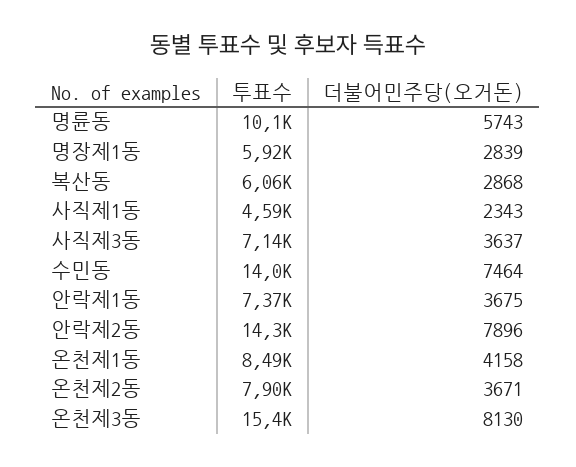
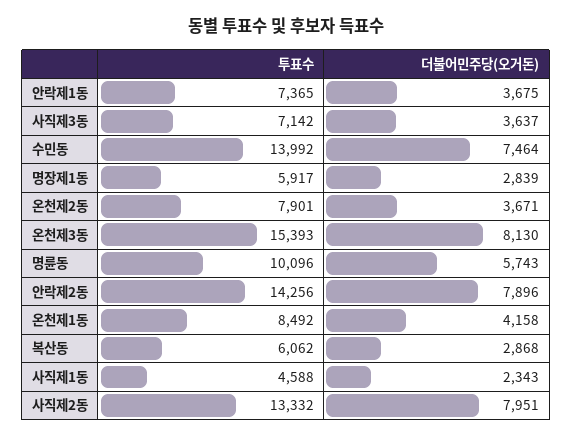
투표수, 사직제2동: none -> 13332
더불어민주당(오거돈), 사직제2동: none -> 7951

